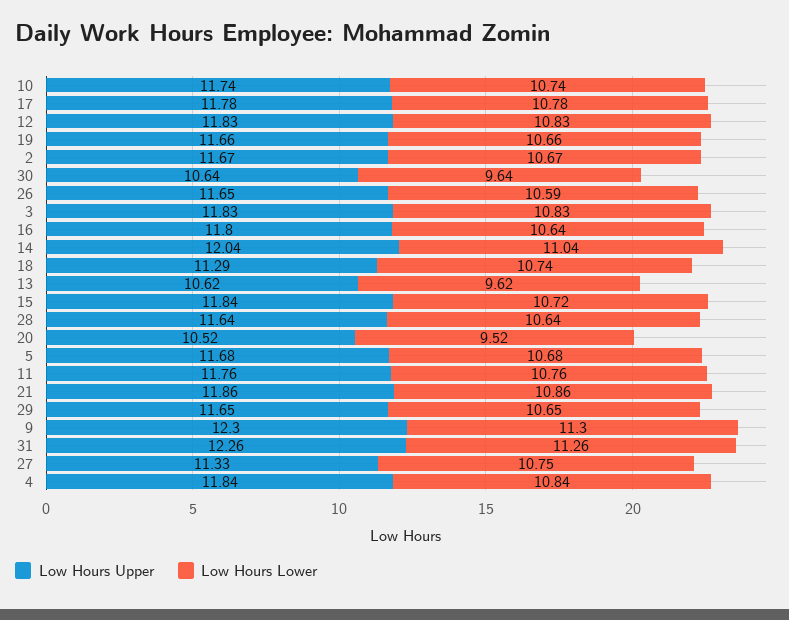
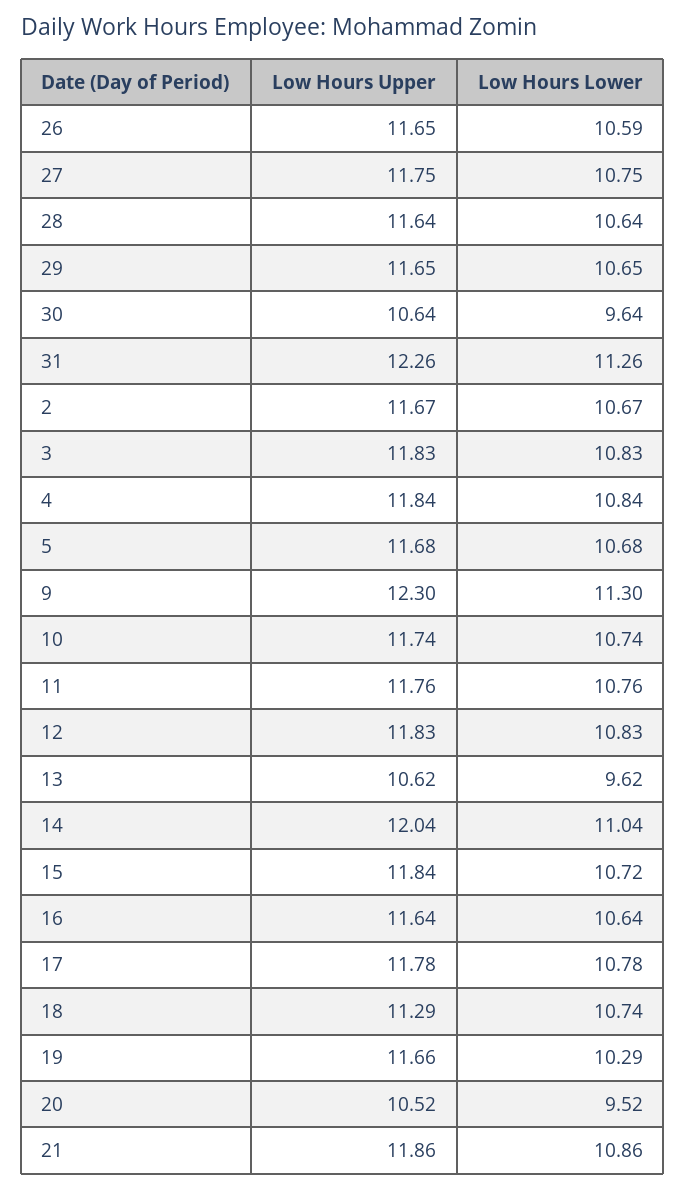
Low Hours Lower, 19: 10.66 -> 10.29
Low Hours Upper, 16: 11.8 -> 11.64
Low Hours Upper, 27: 11.33 -> 11.75

